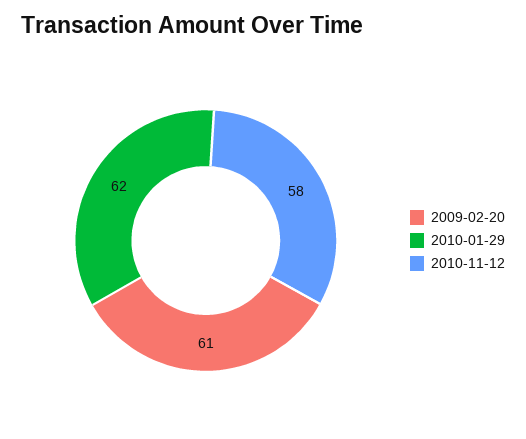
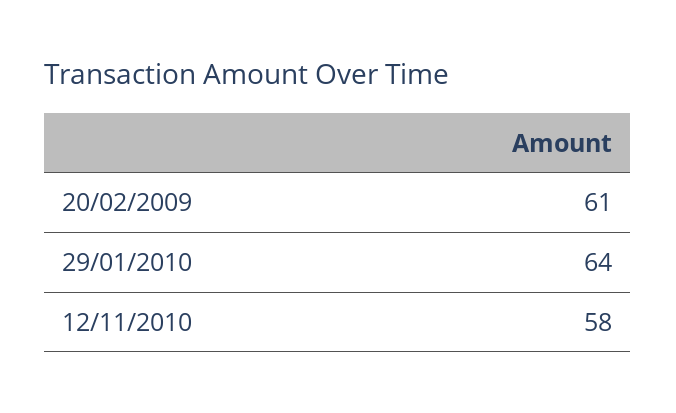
2010-01-29: 62 -> 64

